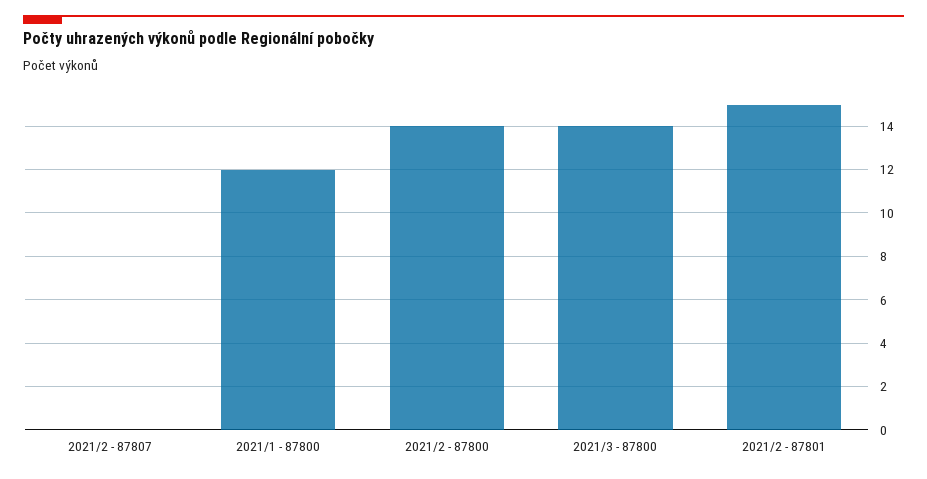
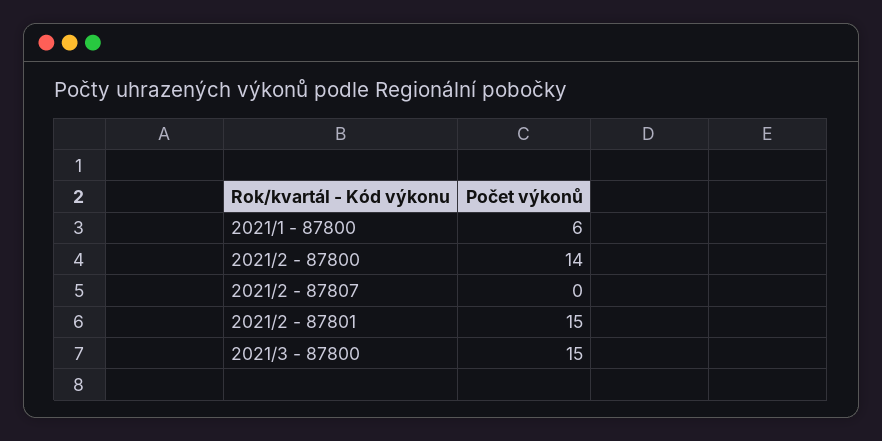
2021/1 - 87800: 12 -> 6
2021/3 - 87800: 14 -> 15

